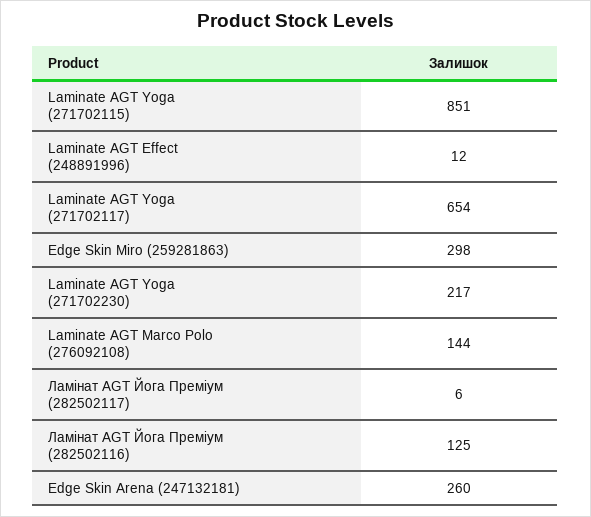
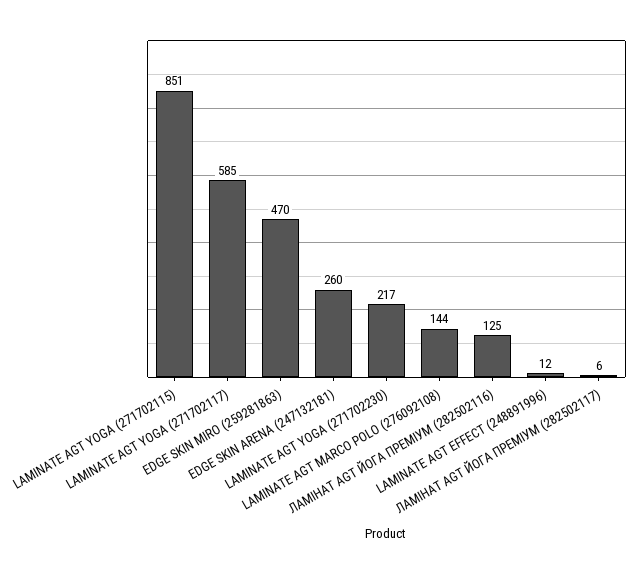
Laminate AGT Yoga (271702117): 654 -> 585
Edge Skin Miro (259281863): 298 -> 470

